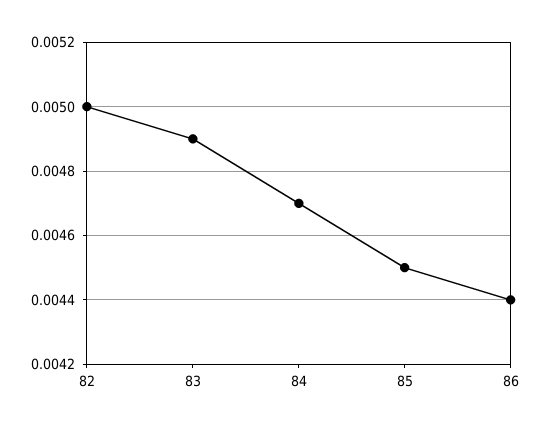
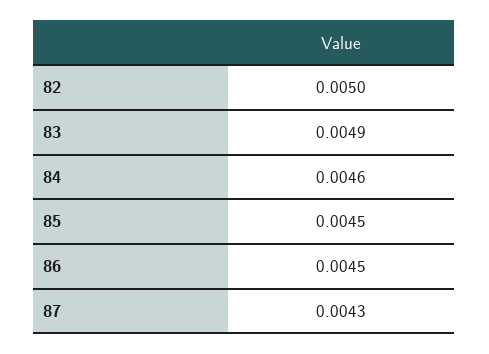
84: 0.0047 -> 0.0046
86: 0.0044 -> 0.0045
87: none -> 0.0043

